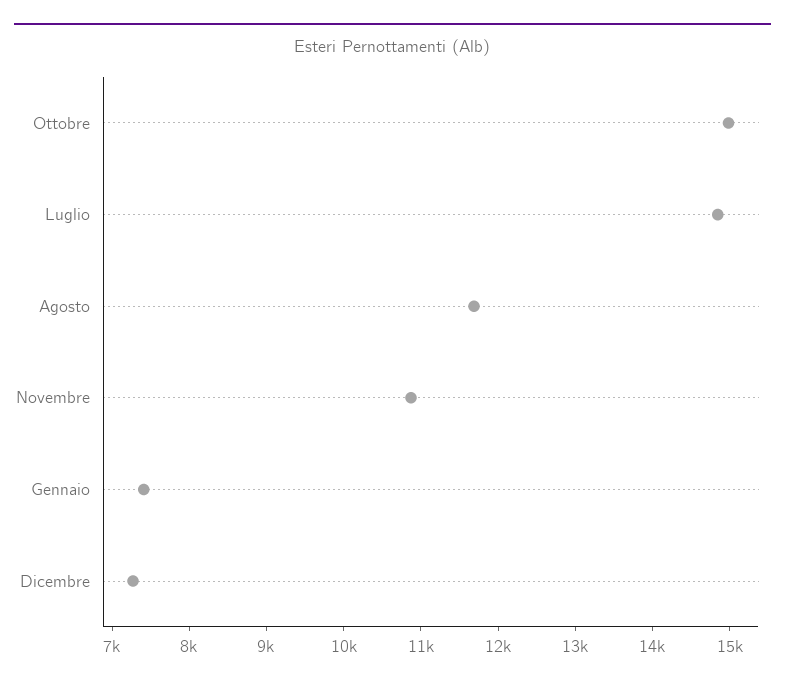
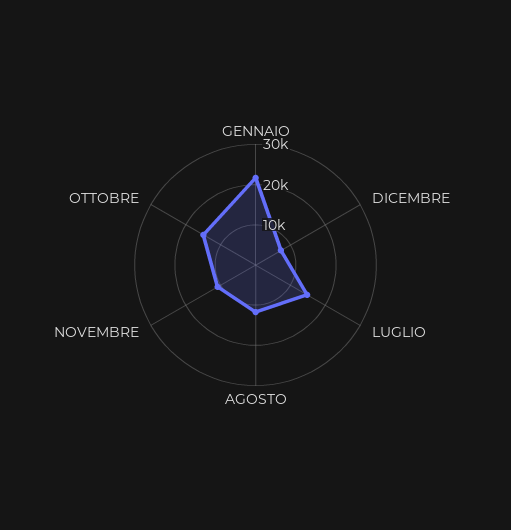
Gennaio: 7400 -> 22000

